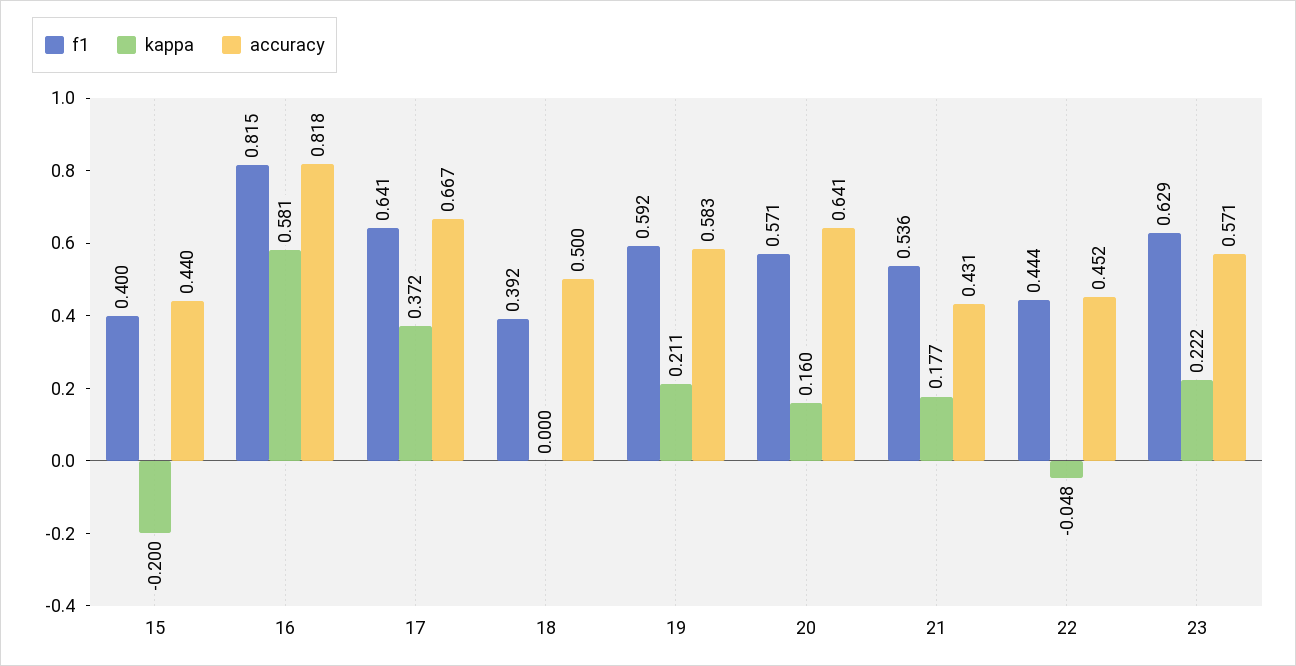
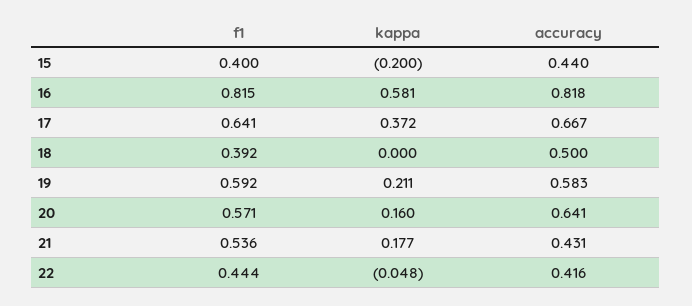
accuracy, 22: 0.452 -> 0.416
f1, 23: 0.629 -> none
kappa, 23: 0.222 -> none
accuracy, 23: 0.571 -> none

